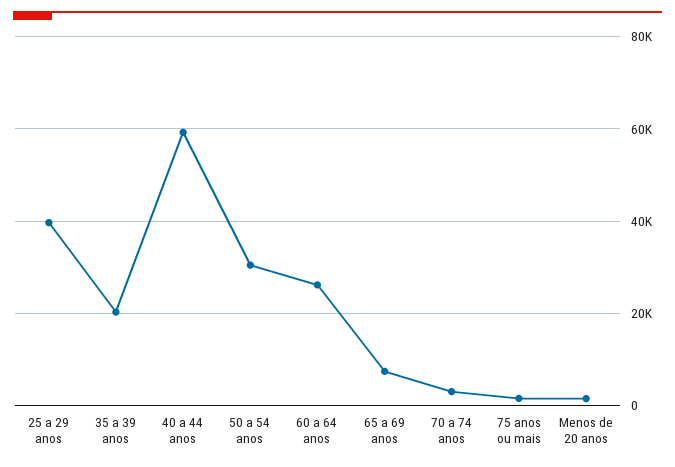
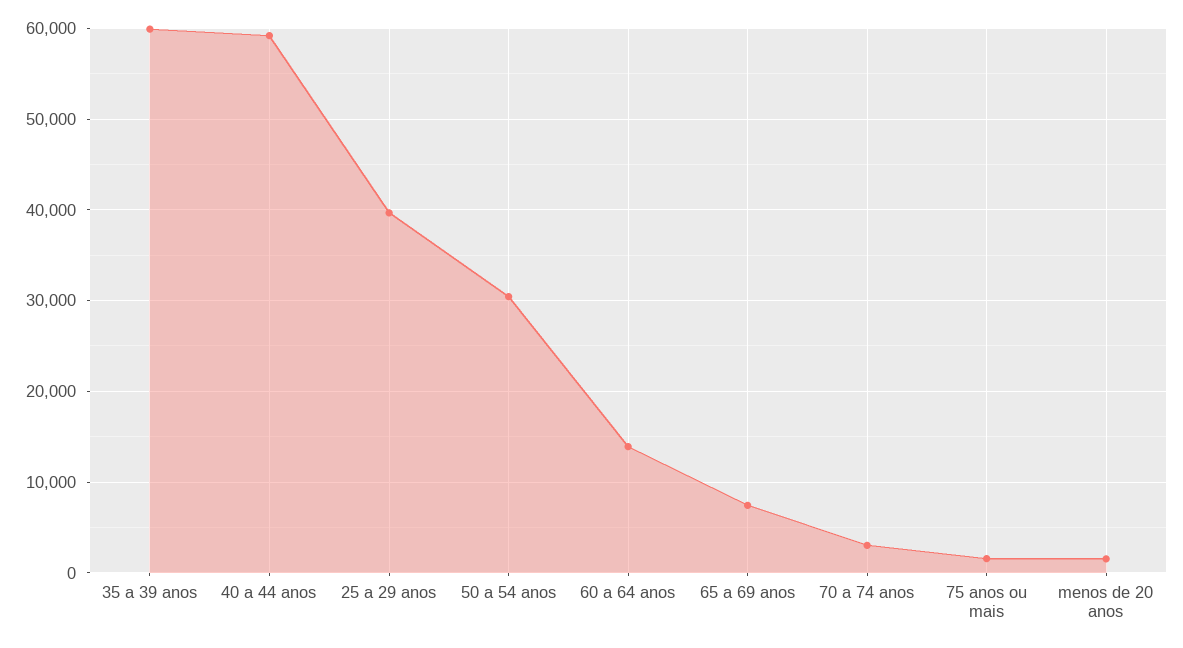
35 a 39 anos: 20000 -> 60000
60 a 64 anos: 26000 -> 14000

